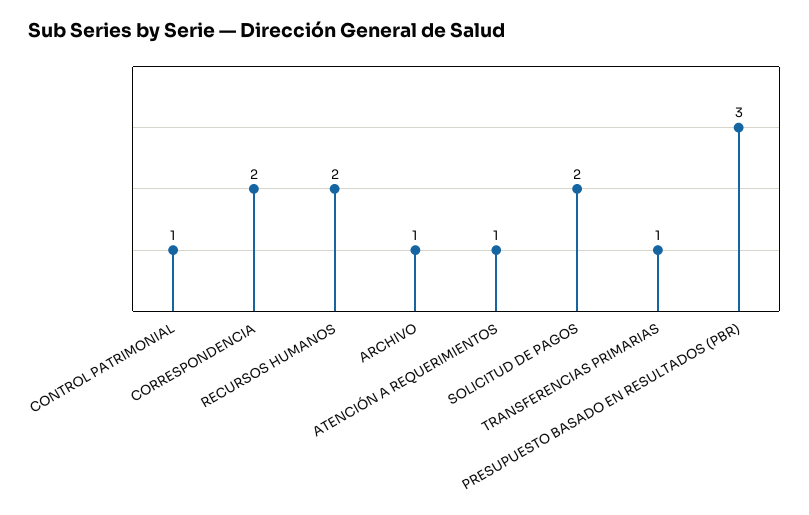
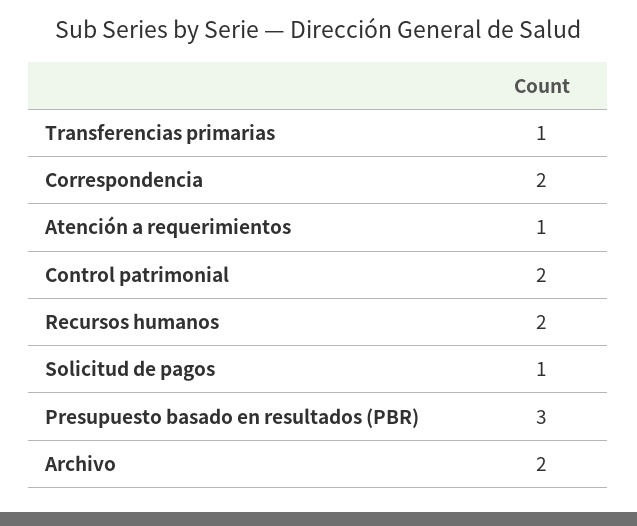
CONTROL PATRIMONIAL: 1 -> 2
ARCHIVO: 1 -> 2
SOLICITUD DE PAGOS: 2 -> 1

